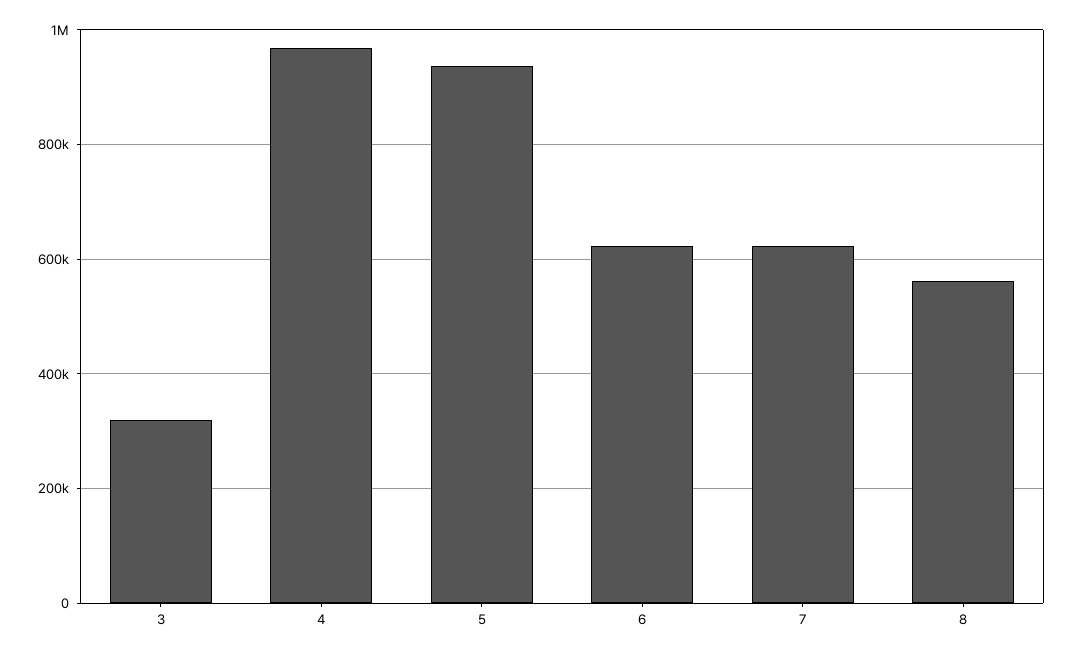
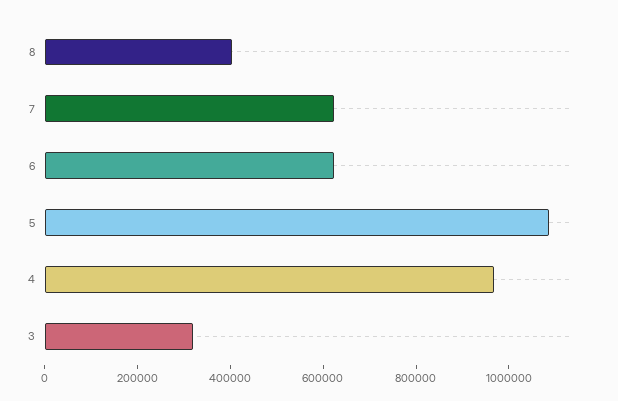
5: 940000 -> 1100000
8: 560000 -> 400000

